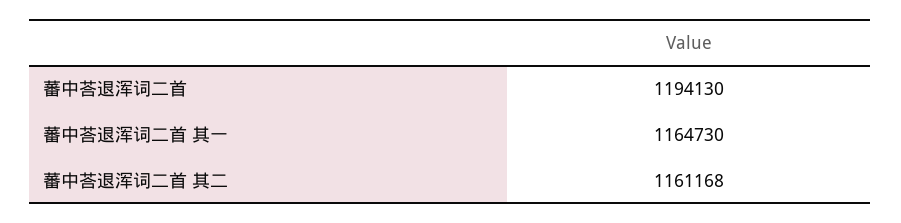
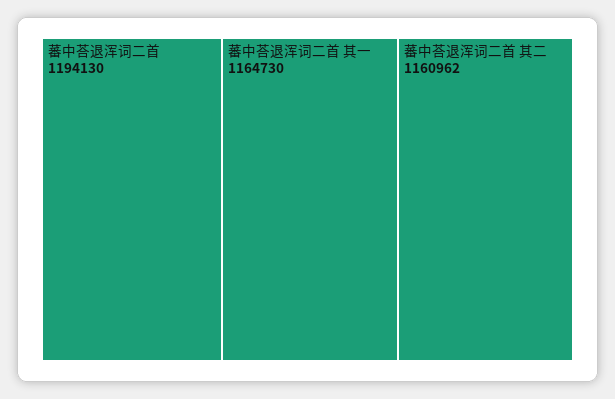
蕃中荅退浑词二首 其二: 1161168 -> 1160962

